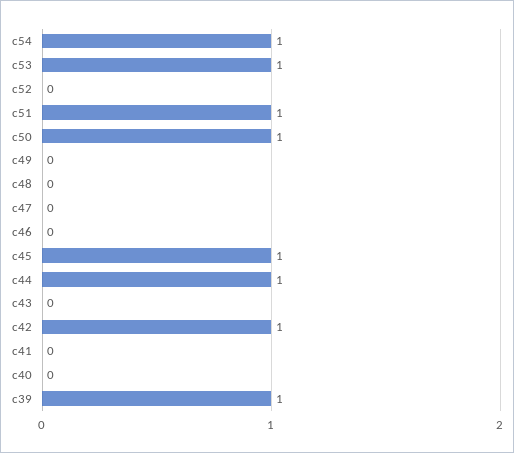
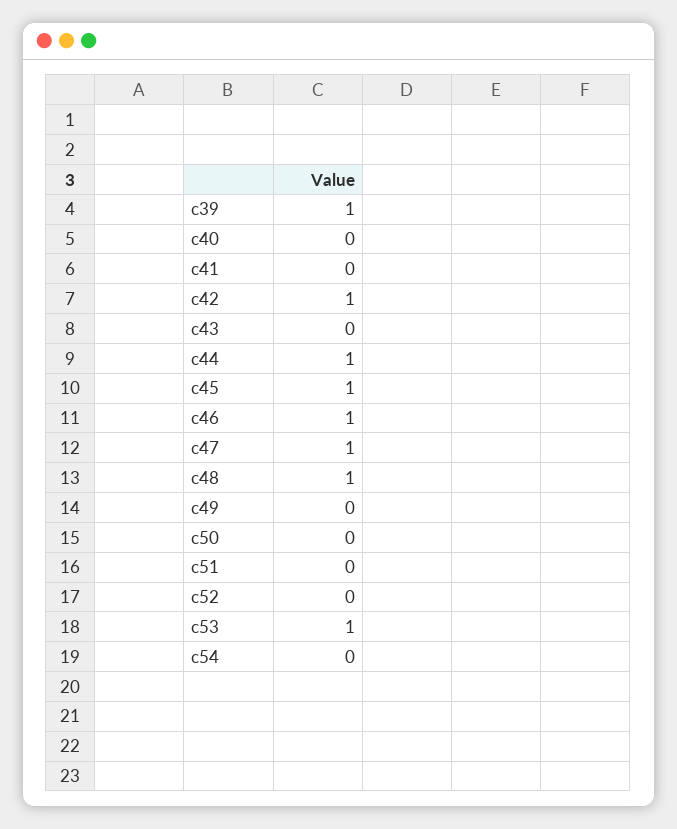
c54: 1 -> 0
c51: 1 -> 0
c50: 1 -> 0
c48: 0 -> 1
c47: 0 -> 1
c46: 0 -> 1

